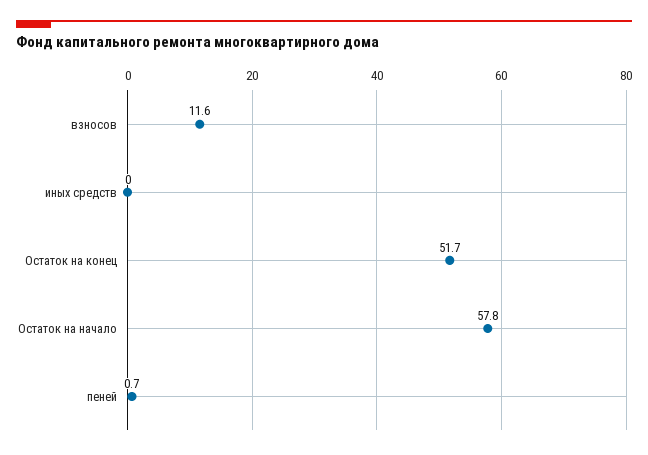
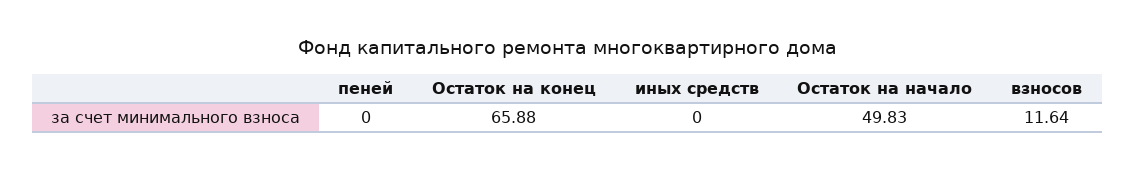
Остаток на конец: 51.7 -> 65.88
Остаток на начало: 57.8 -> 49.83
пеней: 0.7 -> 0

